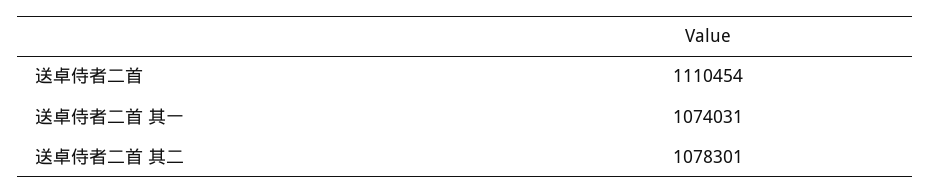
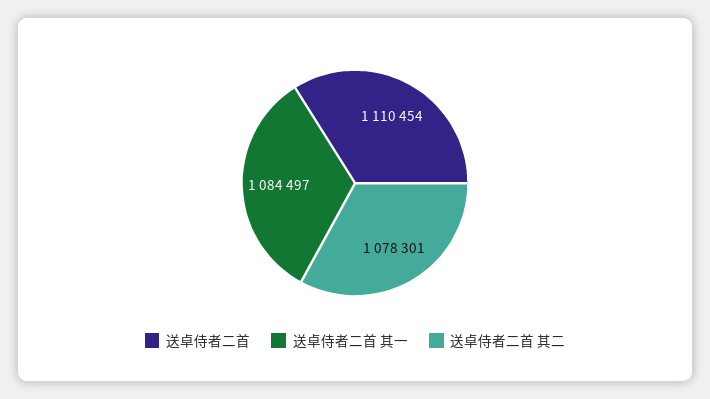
送卓侍者二首 其一: 1074031 -> 1084497

